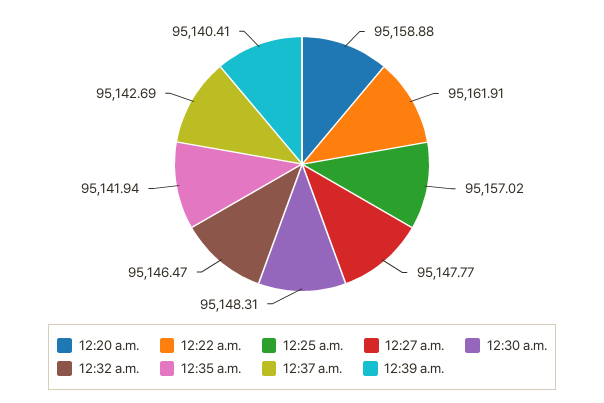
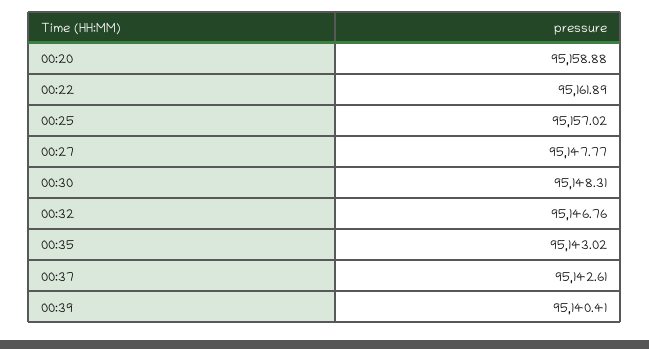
12:22 a.m.: 95161.91 -> 95161.89
12:32 a.m.: 95146.47 -> 95146.76
12:35 a.m.: 95141.94 -> 95143.02
12:37 a.m.: 95142.69 -> 95142.61

